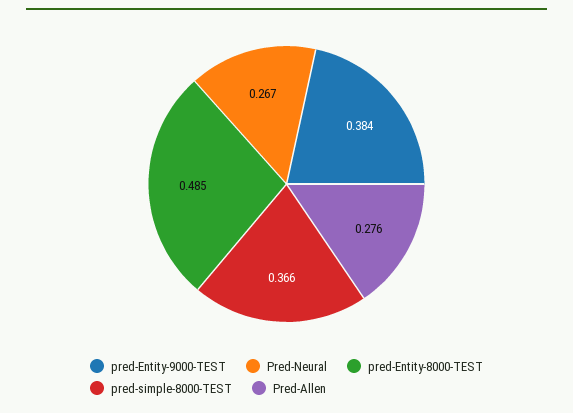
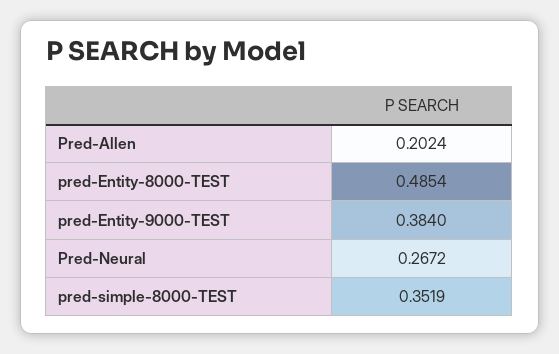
pred-simple-8000-TEST: 0.366 -> 0.3519
Pred-Allen: 0.276 -> 0.2024

